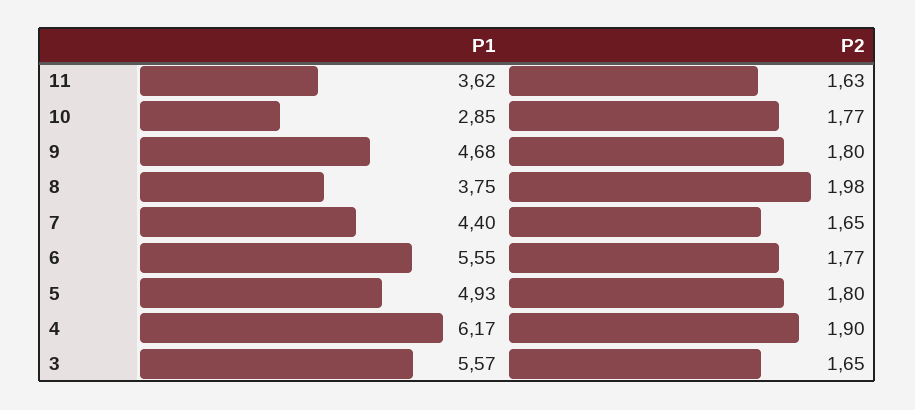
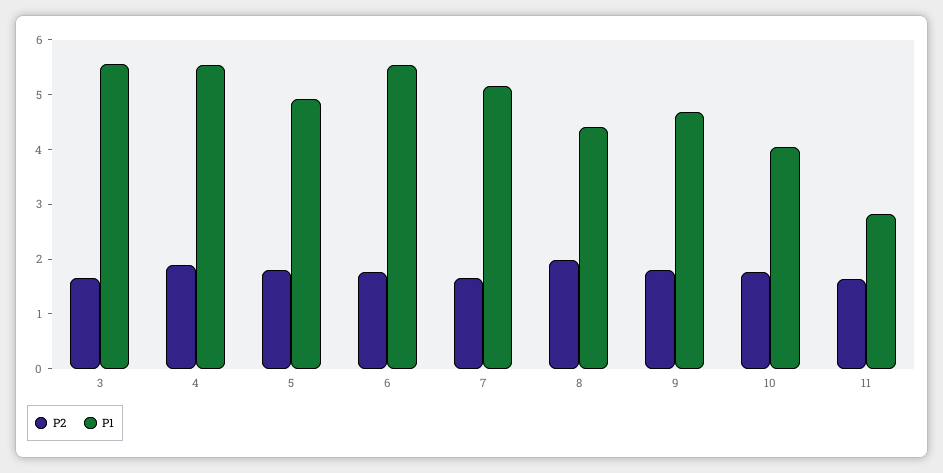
P1, 11: 3.62 -> 2.8
P1, 10: 2.85 -> 4
P1, 8: 3.75 -> 4.4
P1, 7: 4.4 -> 5.2
P1, 4: 6.17 -> 5.6

